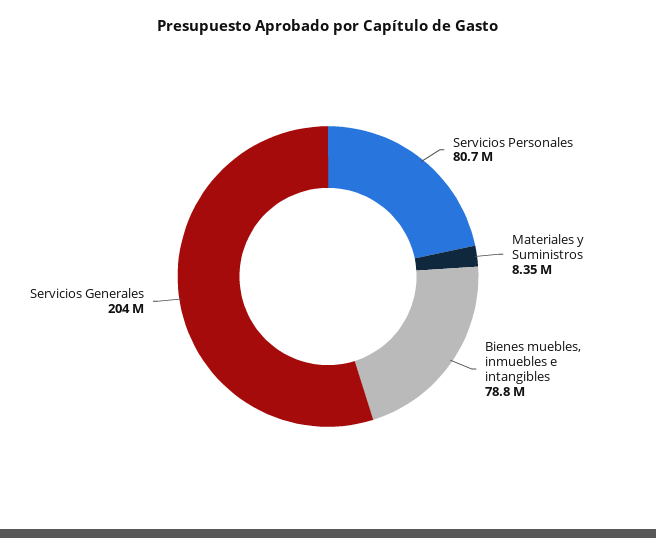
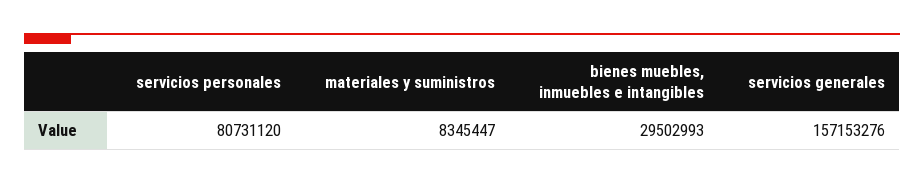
Bienes muebles, inmuebles e intangibles: 78800000 -> 29502993
Servicios Generales: 204000000 -> 157153276

